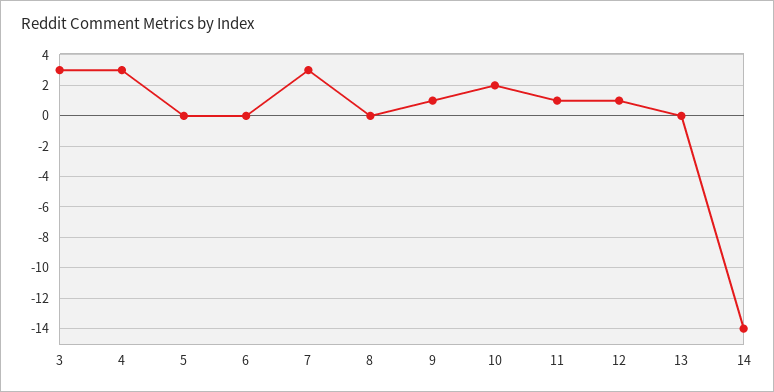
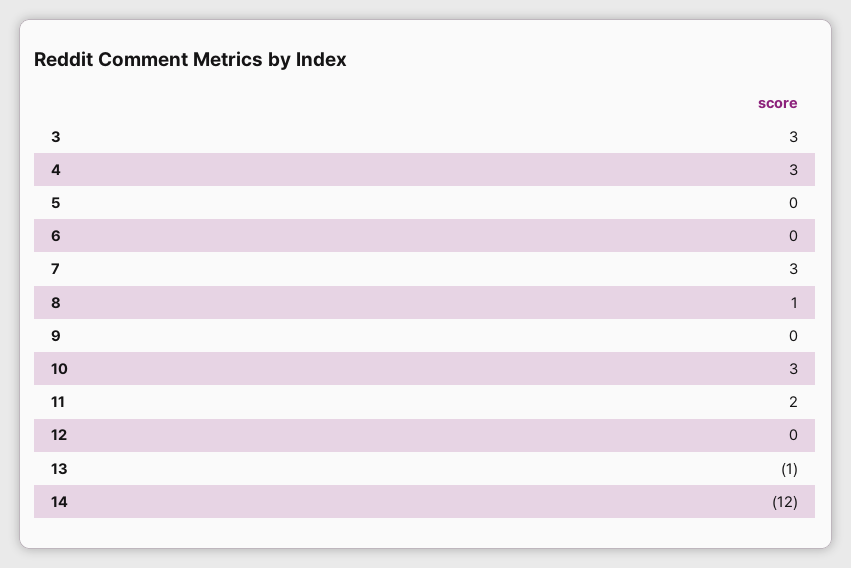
8: 0 -> 1
9: 1 -> 0
10: 2 -> 3
11: 1 -> 2
12: 1 -> 0
13: 0 -> -1
14: -14 -> -12

